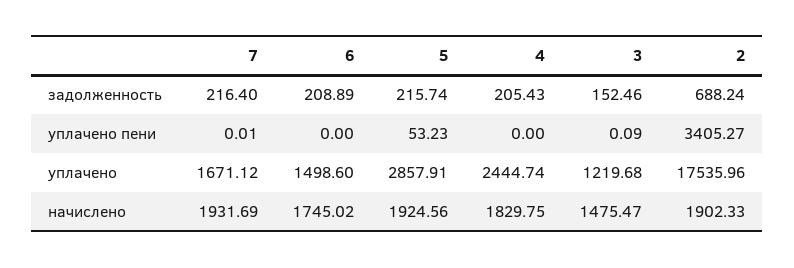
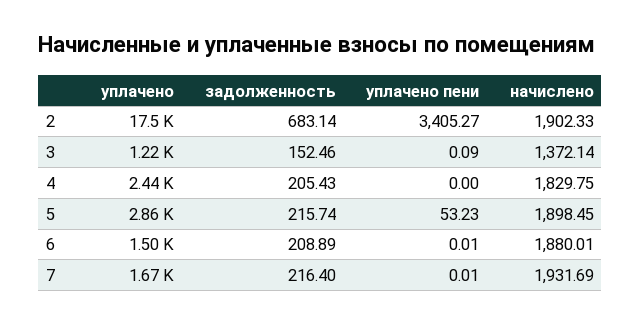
2, задолженность: 688.24 -> 683.14
6, уплачено пени: 0 -> 0.01
6, начислено: 1745.02 -> 1880.01
5, начислено: 1924.56 -> 1898.45
3, начислено: 1475.47 -> 1372.14

